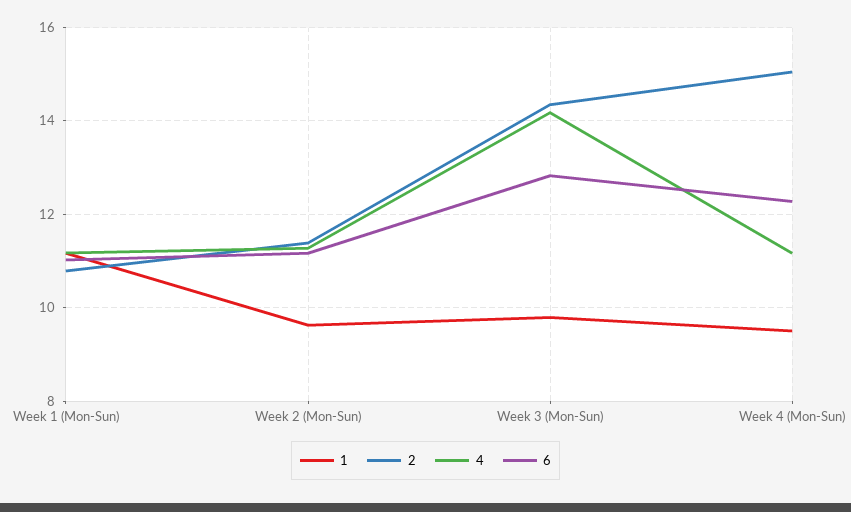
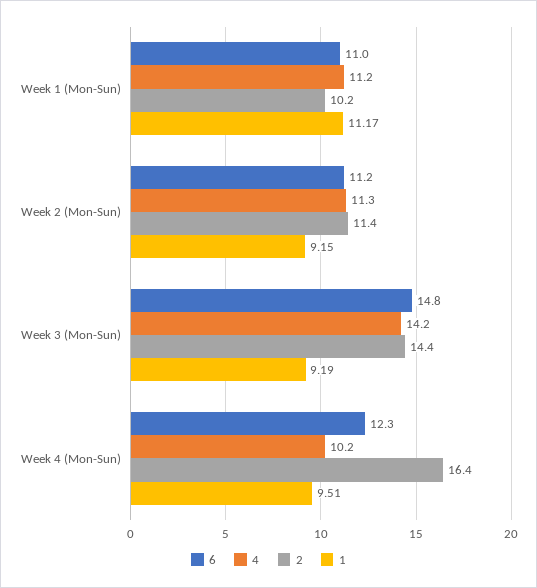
2, Week 1 (Mon-Sun): 10.8 -> 10.2
1, Week 2 (Mon-Sun): 9.6 -> 9.15
1, Week 3 (Mon-Sun): 9.8 -> 9.19
6, Week 3 (Mon-Sun): 12.8 -> 14.8
2, Week 4 (Mon-Sun): 15 -> 16.4
4, Week 4 (Mon-Sun): 11.2 -> 10.2

